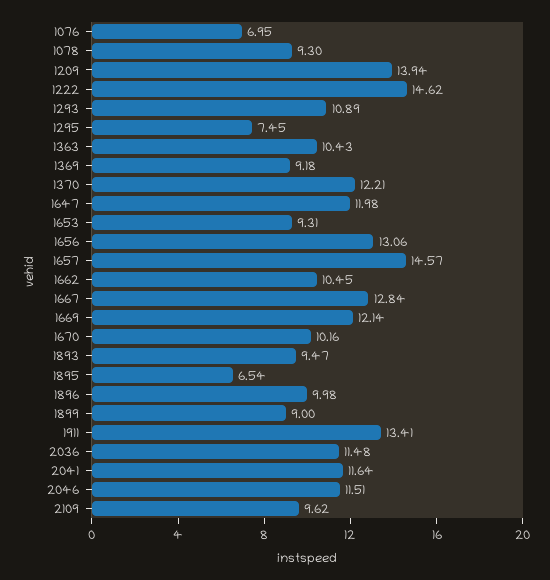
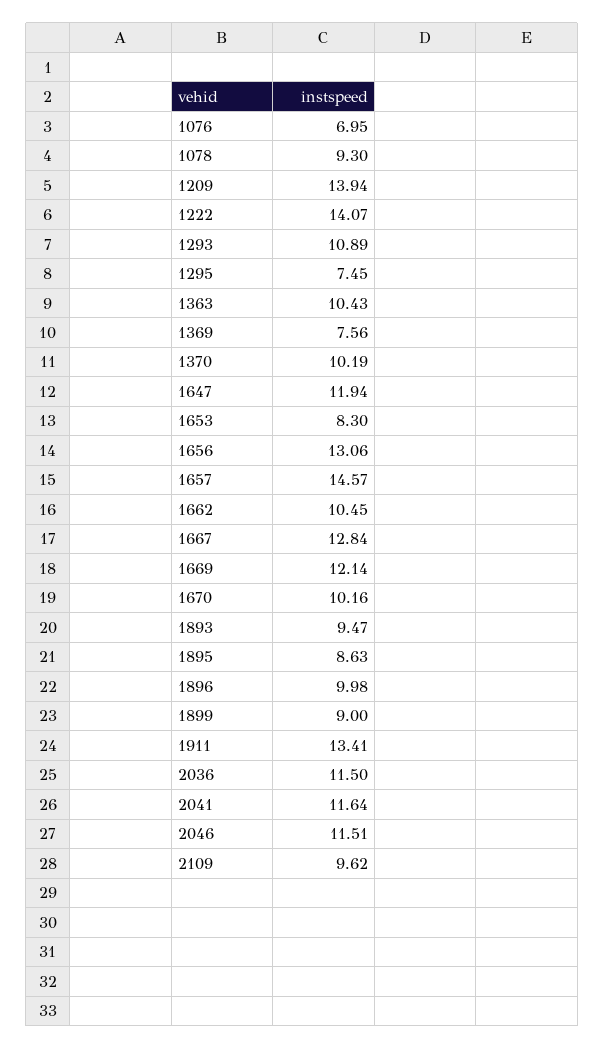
1222: 14.62 -> 14.07
1369: 9.18 -> 7.56
1370: 12.21 -> 10.19
1647: 11.98 -> 11.94
1653: 9.31 -> 8.3
1895: 6.54 -> 8.63
2036: 11.48 -> 11.5

